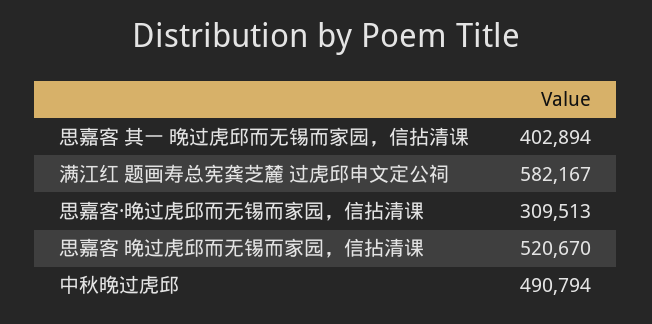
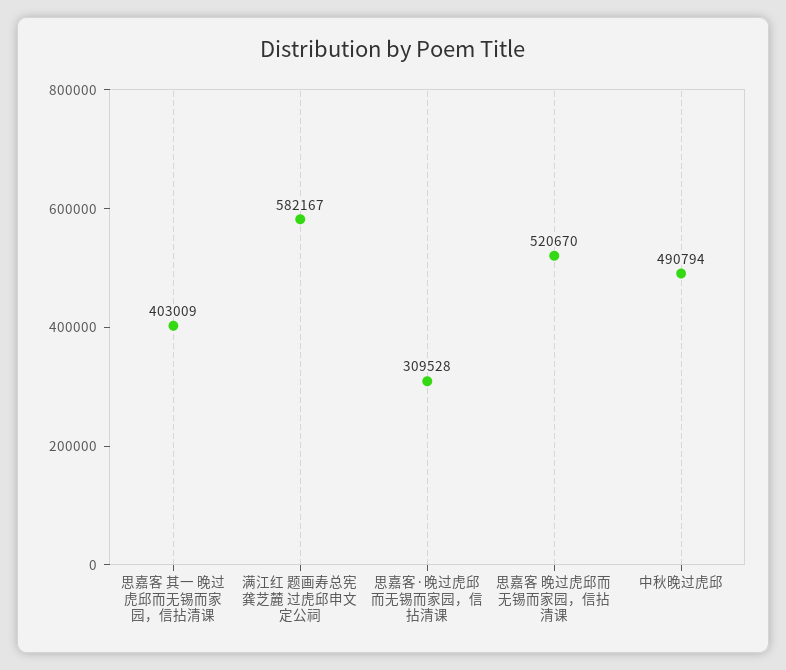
思嘉客 其一 晚过虎邱而无锡而家园，信拈清课: 402894 -> 403009
思嘉客·晚过虎邱而无锡而家园，信拈清课: 309513 -> 309528

